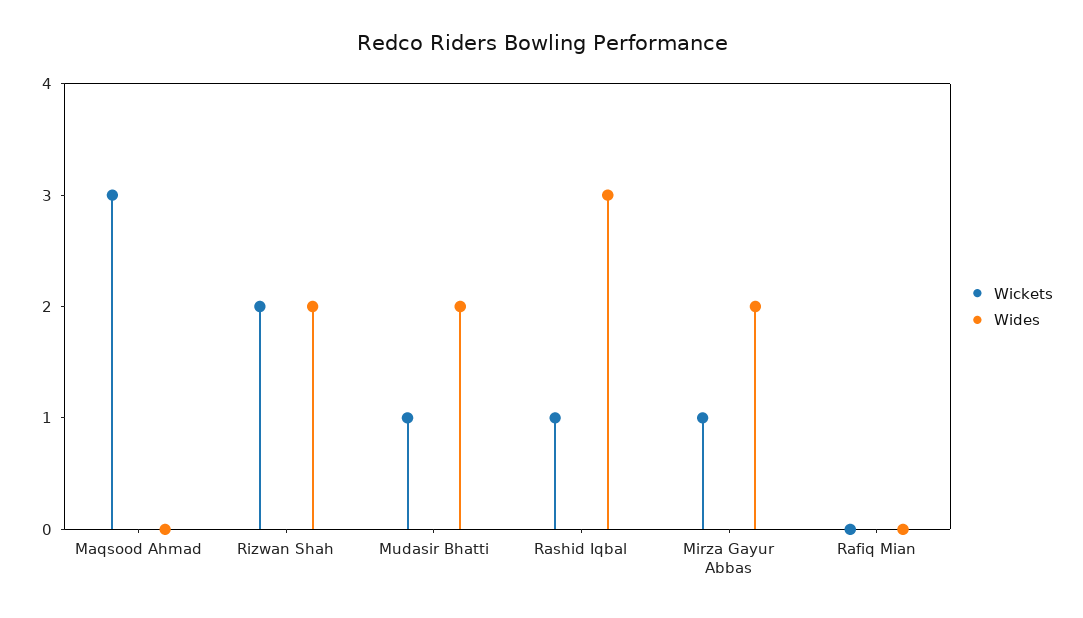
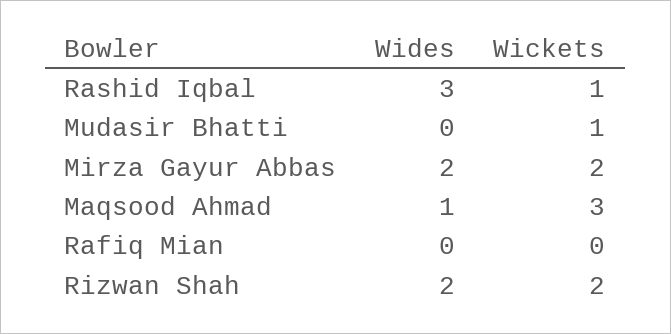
Wides, Maqsood Ahmad: 0 -> 1
Wides, Mudasir Bhatti: 2 -> 0
Wickets, Mirza Gayur Abbas: 1 -> 2

